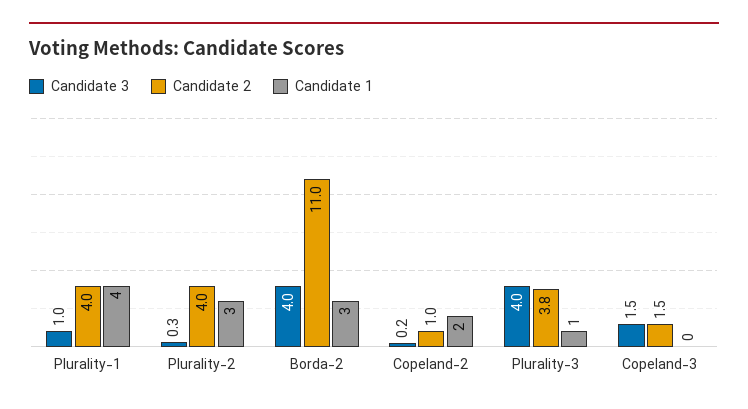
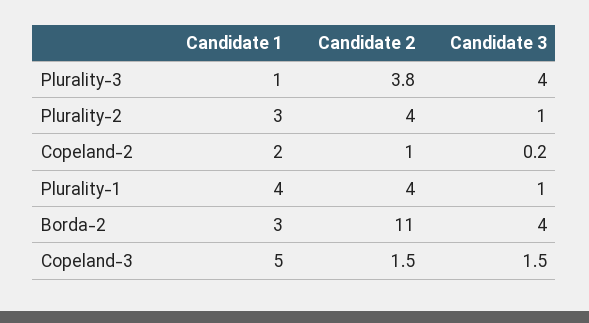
Candidate 3, Plurality-2: 0.3 -> 1
Candidate 1, Copeland-3: 0 -> 5

